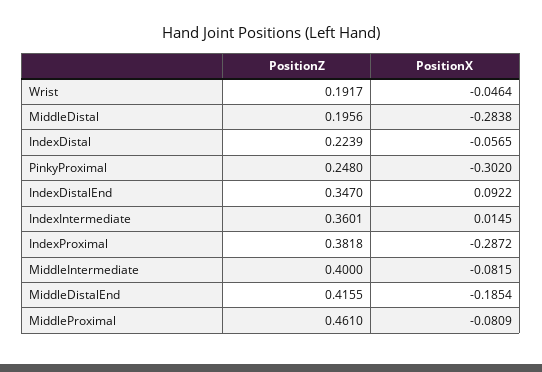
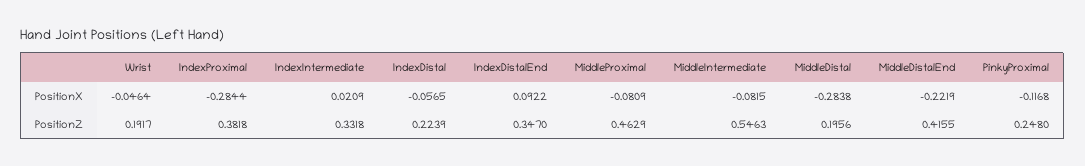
PositionX, PinkyProximal: -0.302 -> -0.1168
PositionZ, IndexIntermediate: 0.3601 -> 0.3318
PositionX, IndexIntermediate: 0.0145 -> 0.0209
PositionX, IndexProximal: -0.2872 -> -0.2844
PositionZ, MiddleIntermediate: 0.4 -> 0.5463
PositionX, MiddleDistalEnd: -0.1854 -> -0.2219
PositionZ, MiddleProximal: 0.461 -> 0.4629

